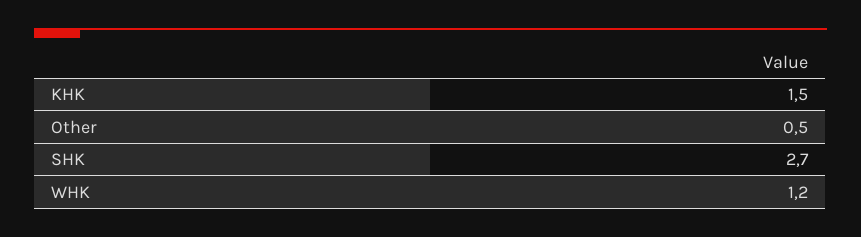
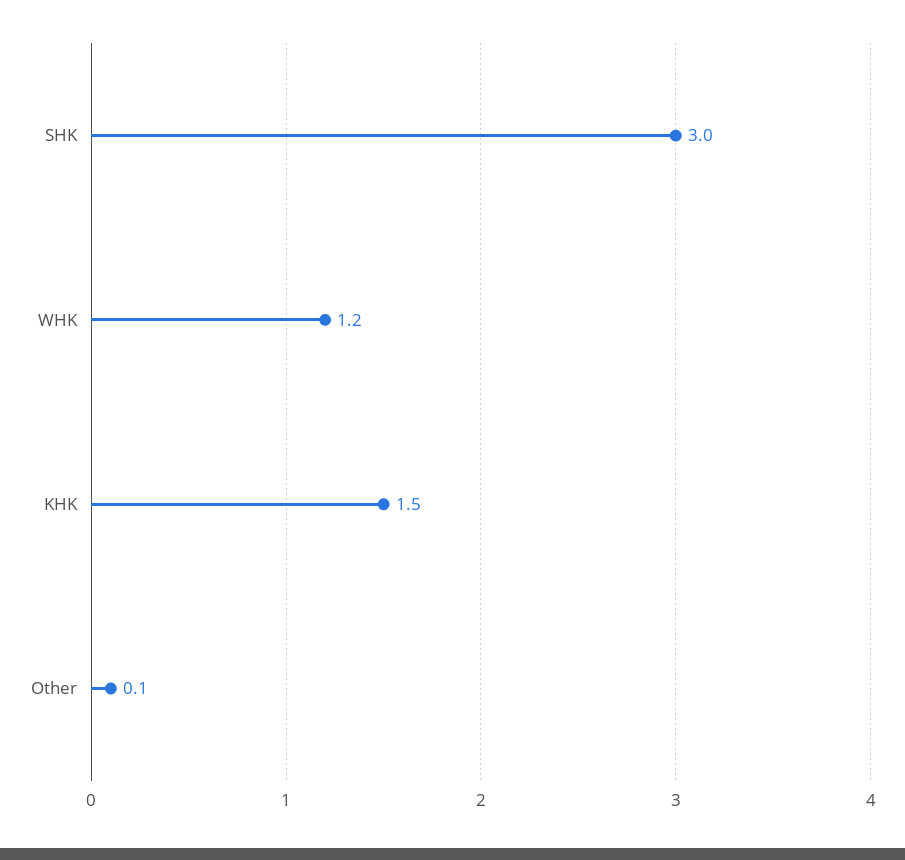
Other: 0.5 -> 0.1
SHK: 2.7 -> 3

